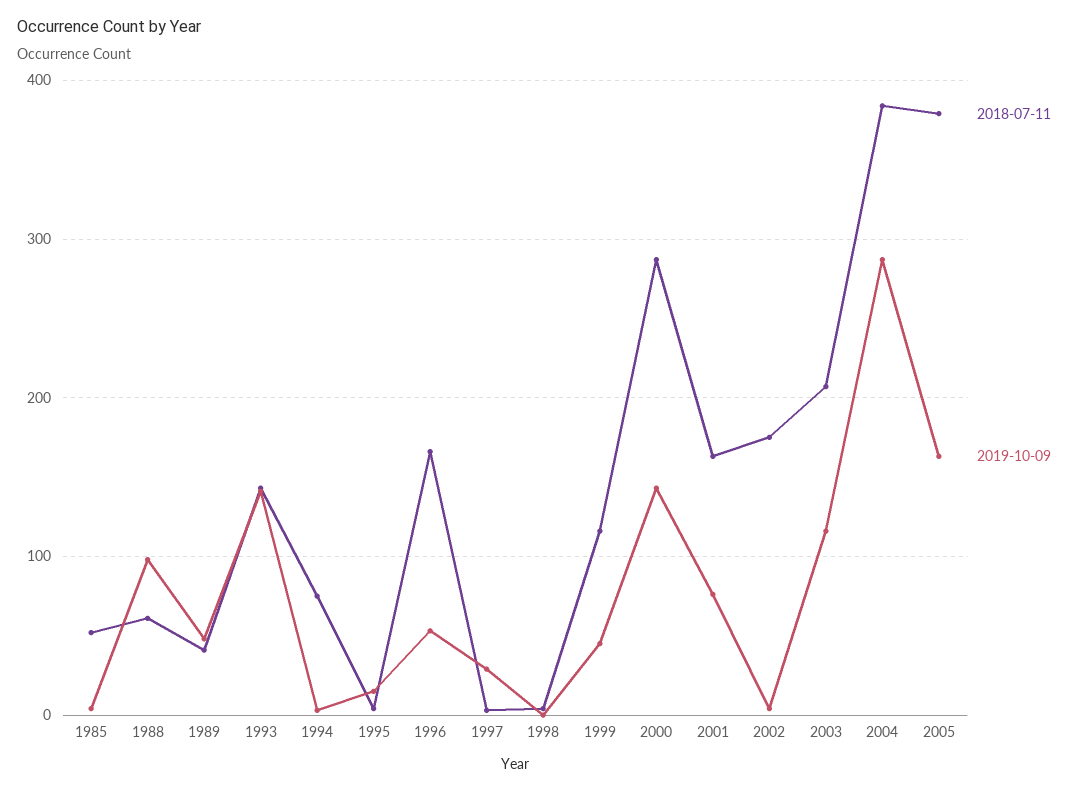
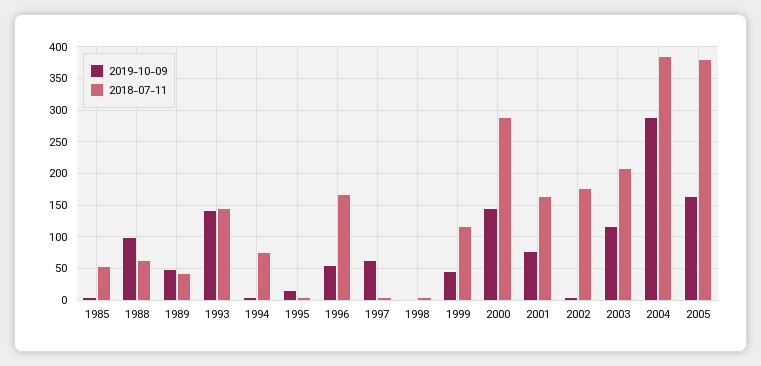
2019-10-09, 1997: 30 -> 60

